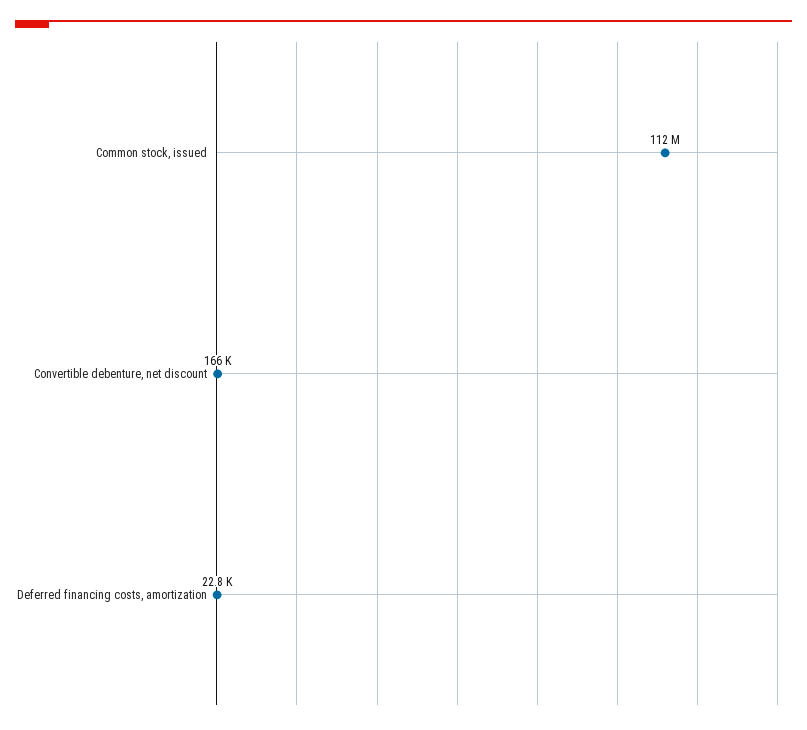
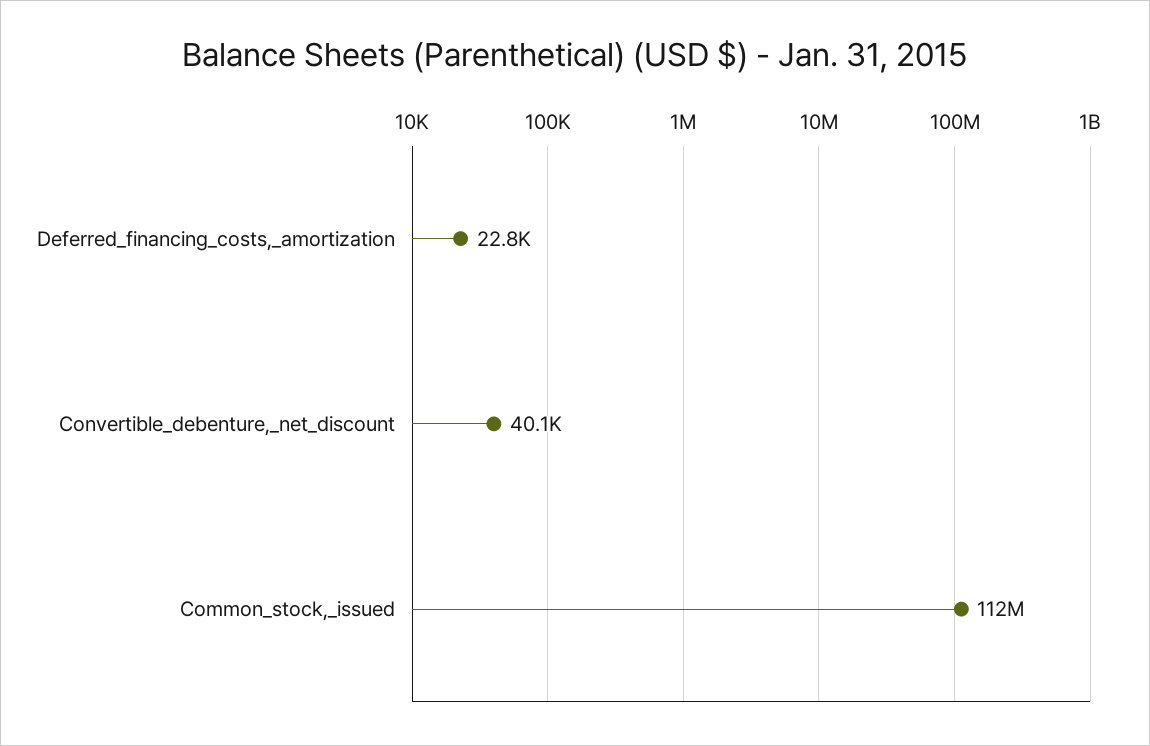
Convertible debenture, net discount: 166000 -> 40100

